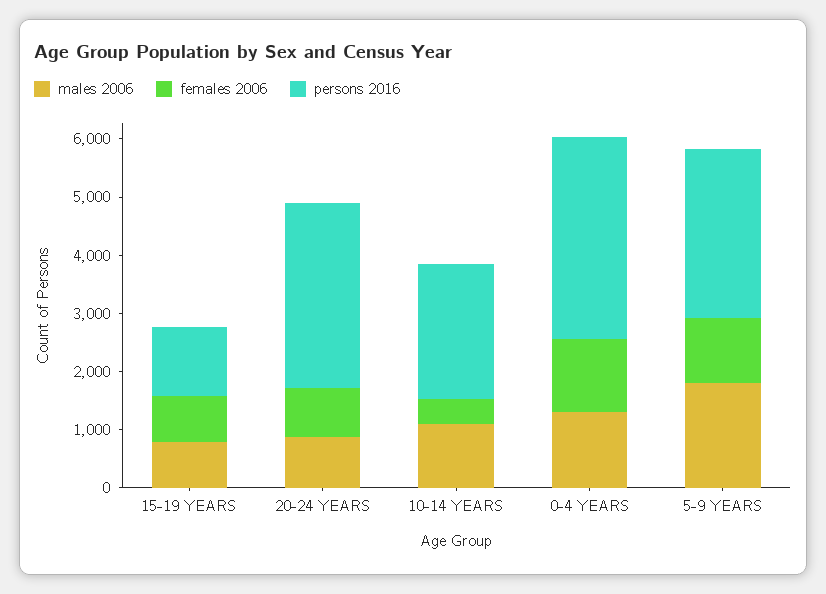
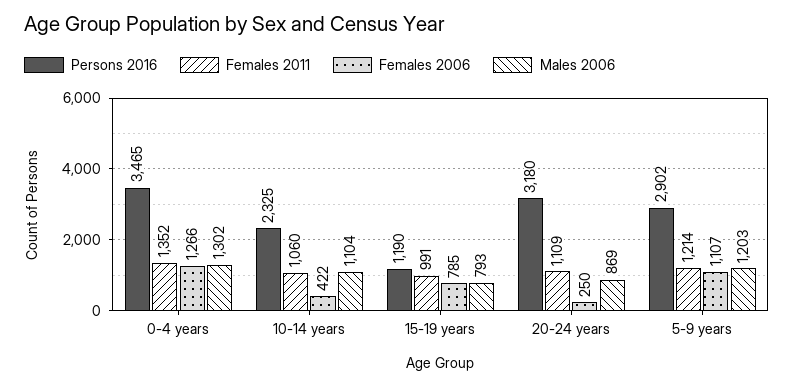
females 2006, 20-24 YEARS: 800 -> 250
males 2006, 5-9 YEARS: 1800 -> 1203
Females 2011, 0-4 YEARS: none -> 1352
Females 2011, 10-14 YEARS: none -> 1060
Females 2011, 15-19 YEARS: none -> 991
Females 2011, 20-24 YEARS: none -> 1109
Females 2011, 5-9 YEARS: none -> 1214

